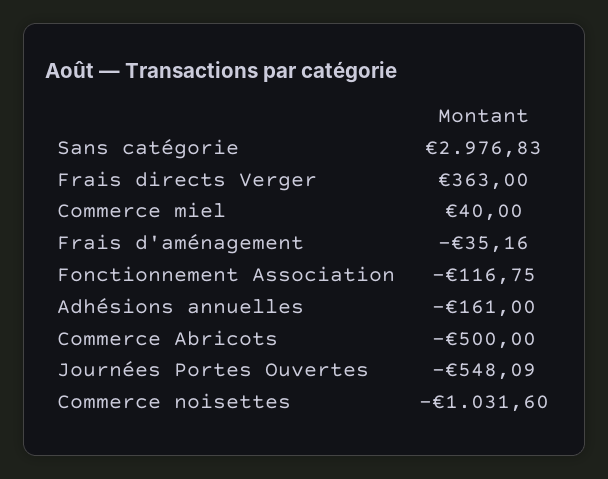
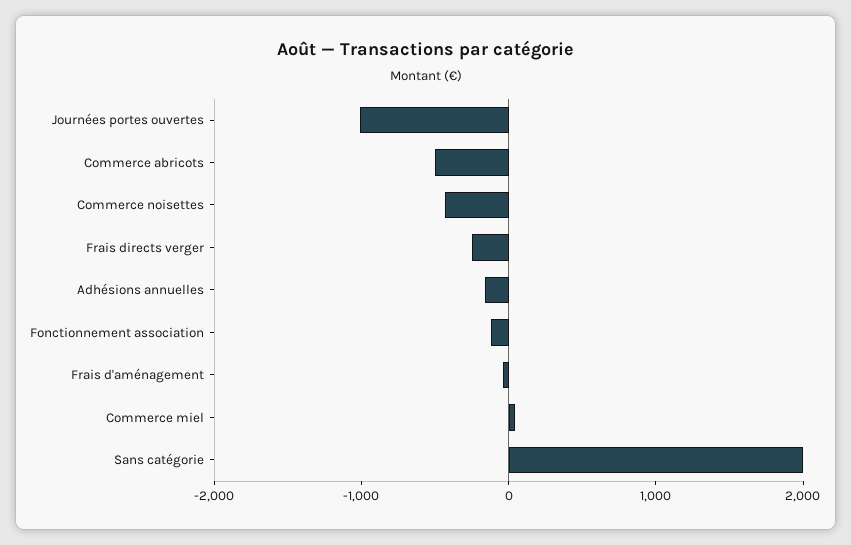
Sans catégorie: 2976.83 -> 2000
Frais directs Verger: 363 -> -200
Journées Portes Ouvertes: -548.09 -> -1000
Commerce noisettes: -1031.6 -> -400

